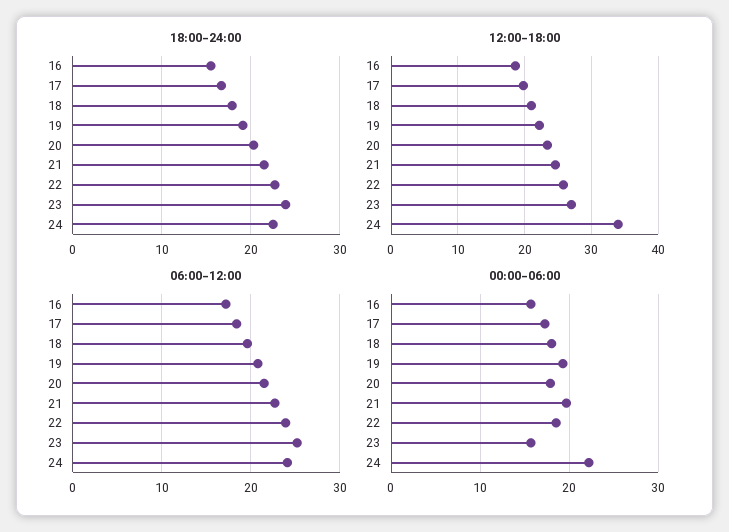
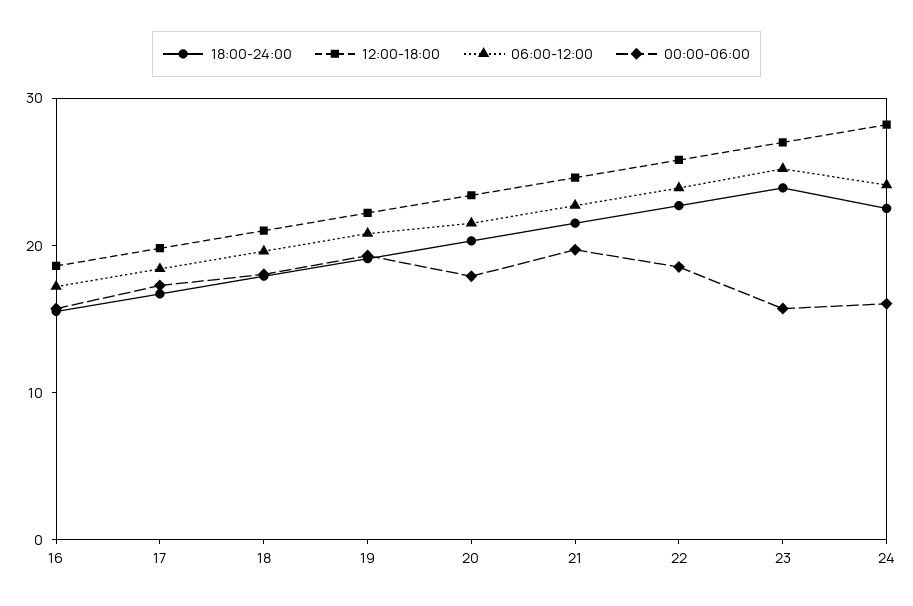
12:00-18:00, 24: 34 -> 28
00:00-06:00, 24: 22 -> 16

